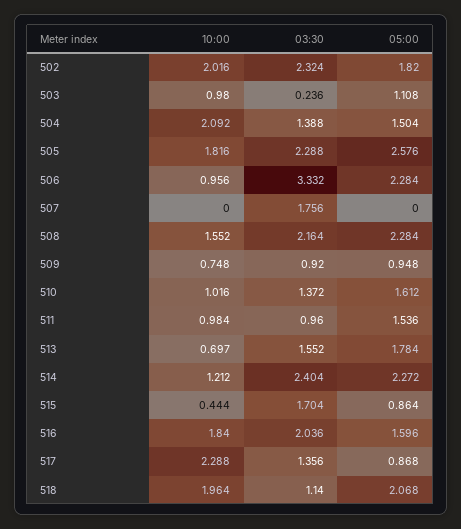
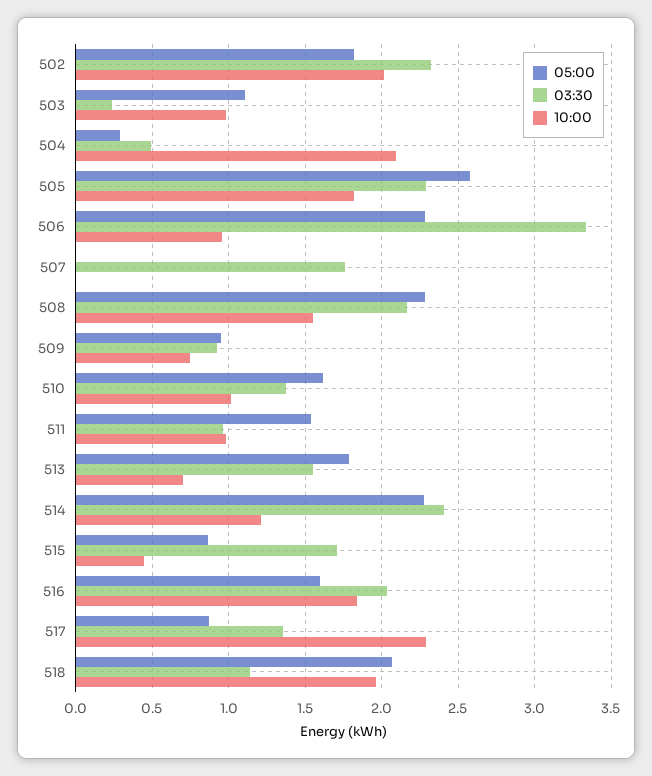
03:30, 504: 1.388 -> 0.5
05:00, 504: 1.504 -> 0.3

